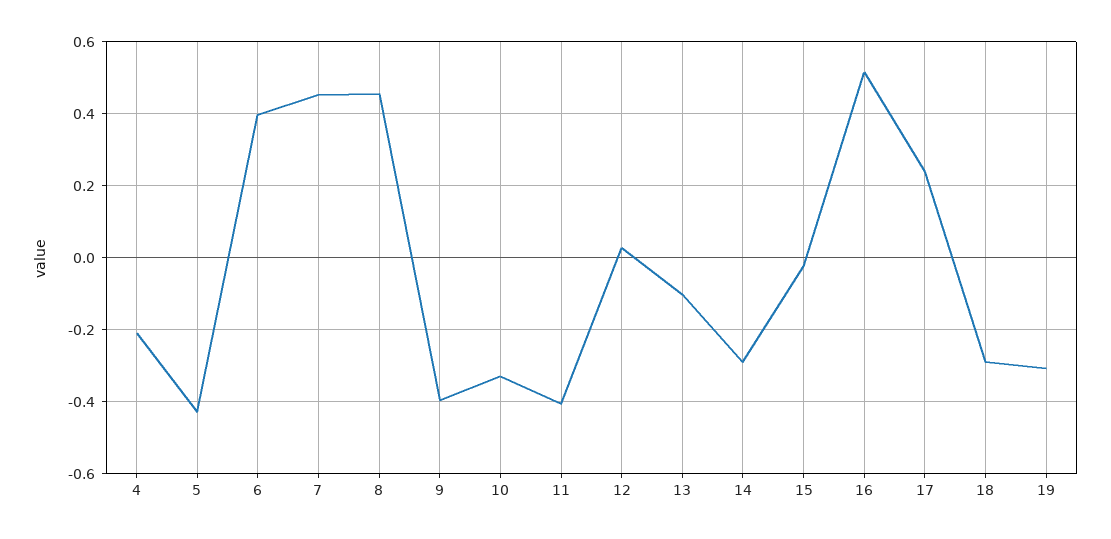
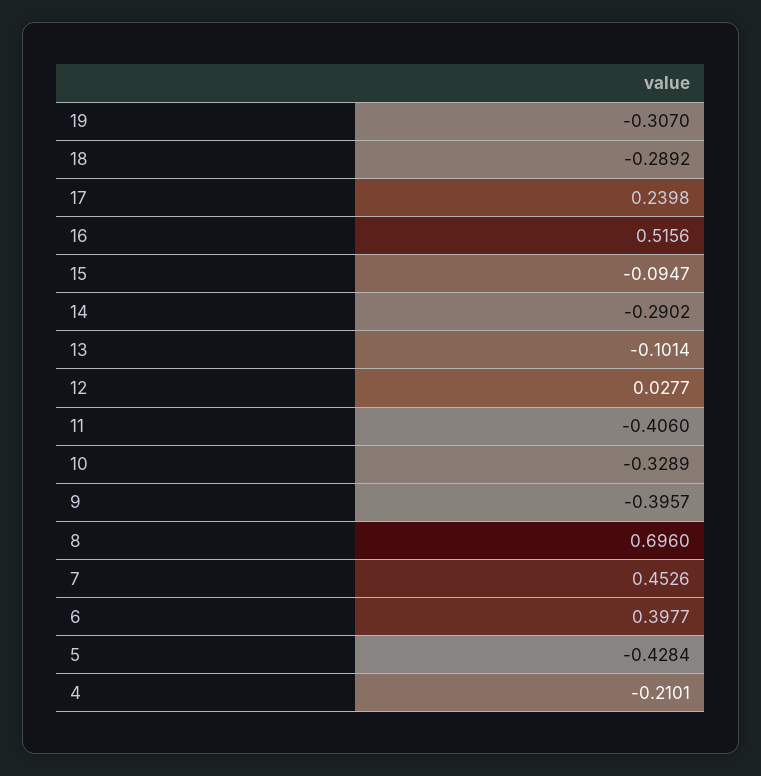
8: 0.46 -> 0.696
15: -0.02 -> -0.0947

